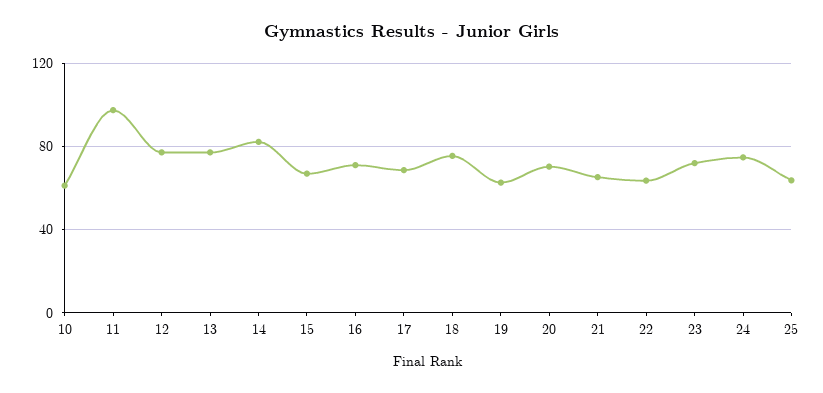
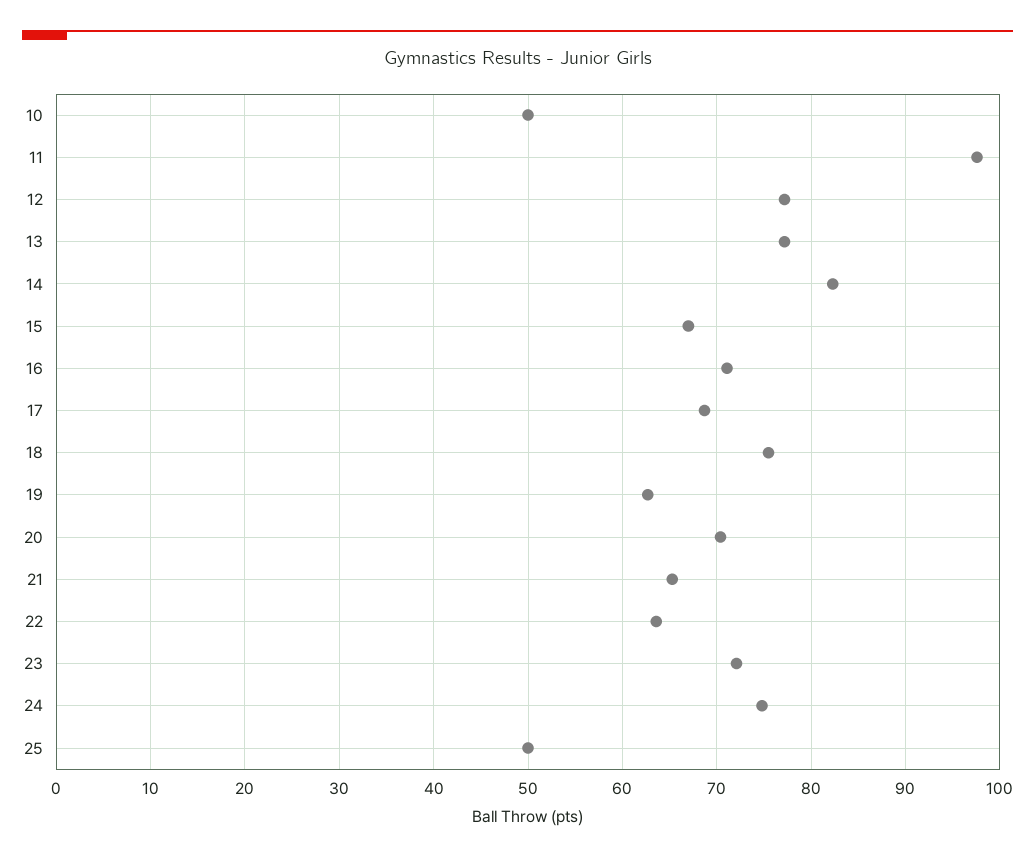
10: 60 -> 50
25: 65 -> 50

